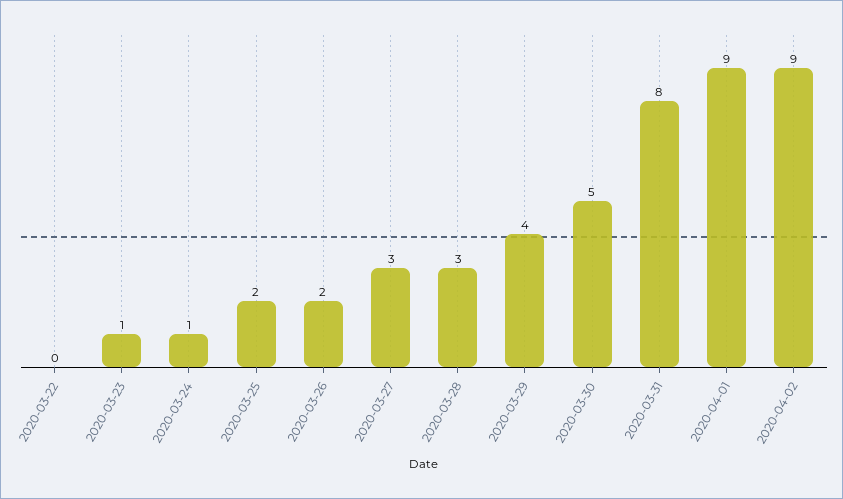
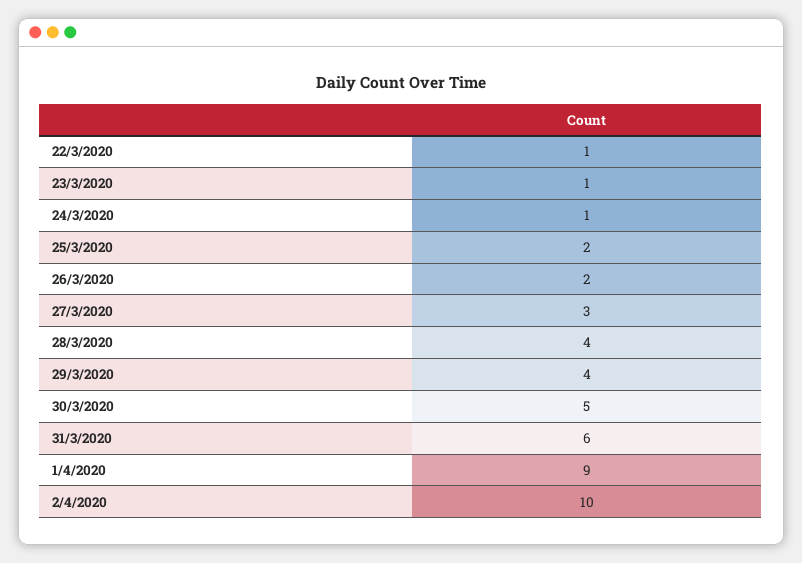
2020-03-22: 0 -> 1
2020-03-28: 3 -> 4
2020-03-31: 8 -> 6
2020-04-02: 9 -> 10

